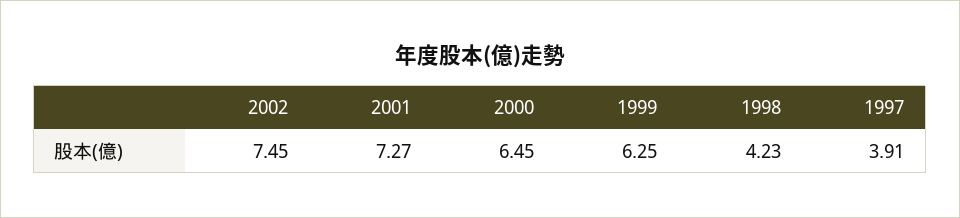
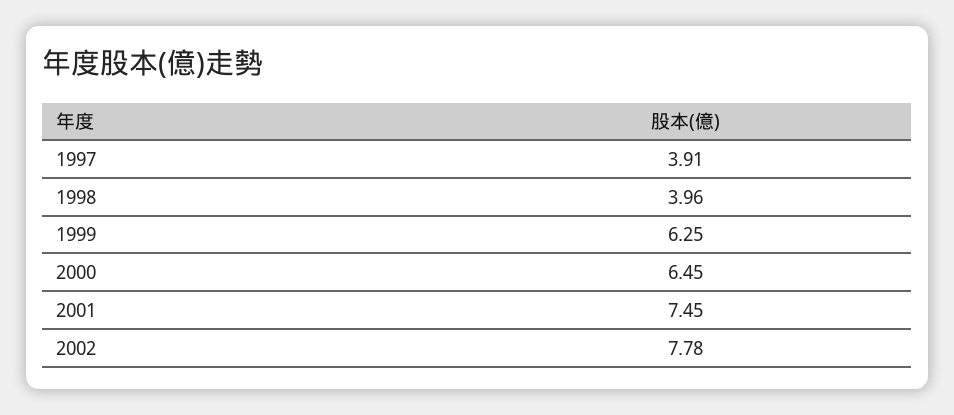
2002: 7.45 -> 7.78
2001: 7.27 -> 7.45
1998: 4.23 -> 3.96

